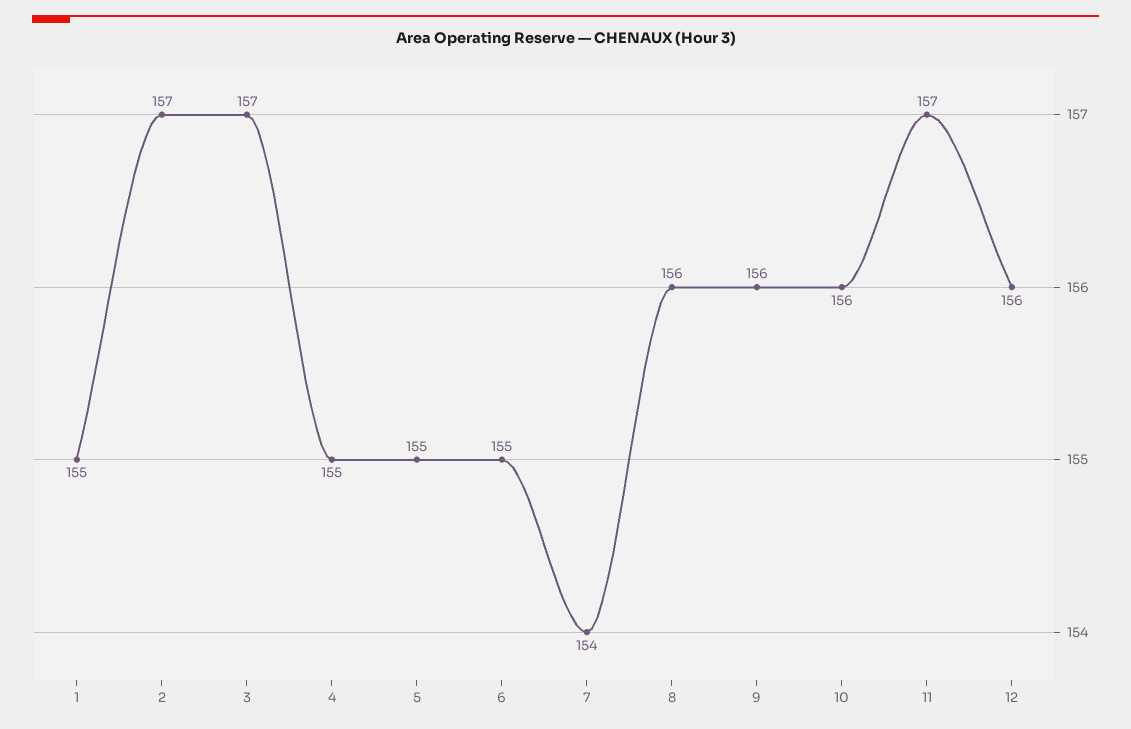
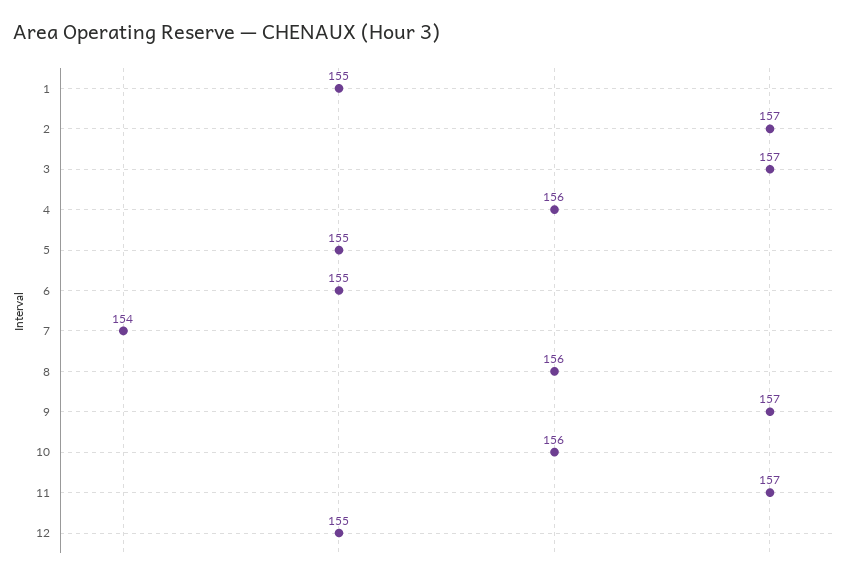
4: 155 -> 156
9: 156 -> 157
12: 156 -> 155

